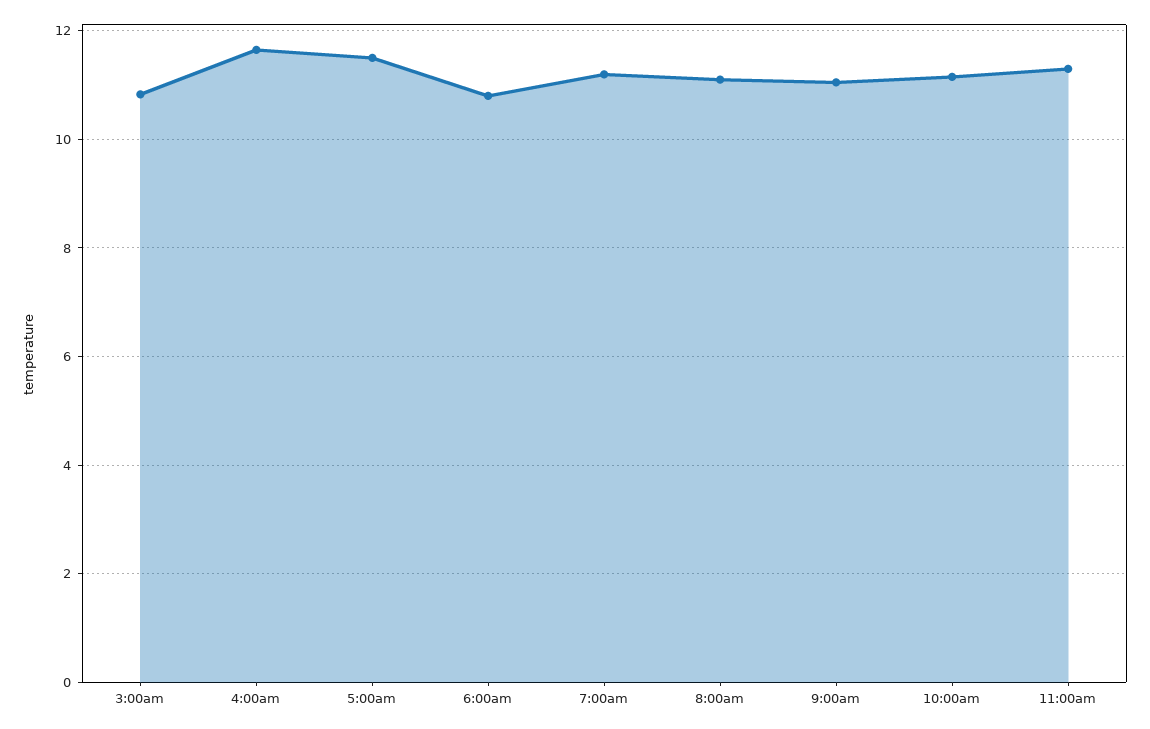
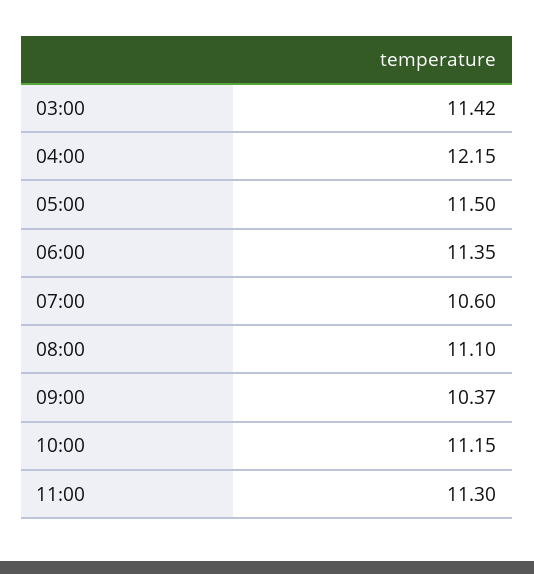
3:00am: 10.8 -> 11.42
4:00am: 11.6 -> 12.15
6:00am: 10.8 -> 11.35
7:00am: 11.2 -> 10.6
9:00am: 11 -> 10.37

